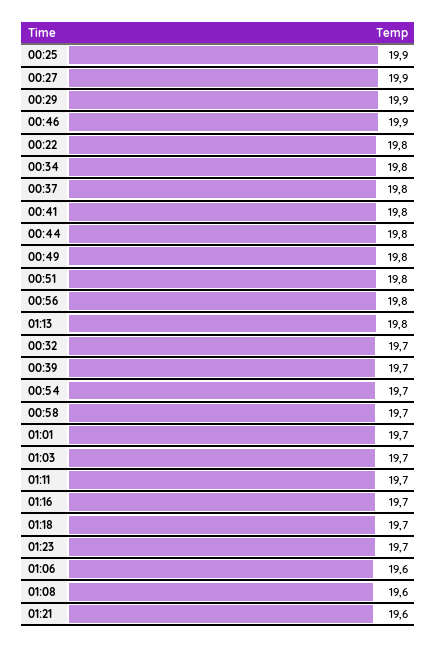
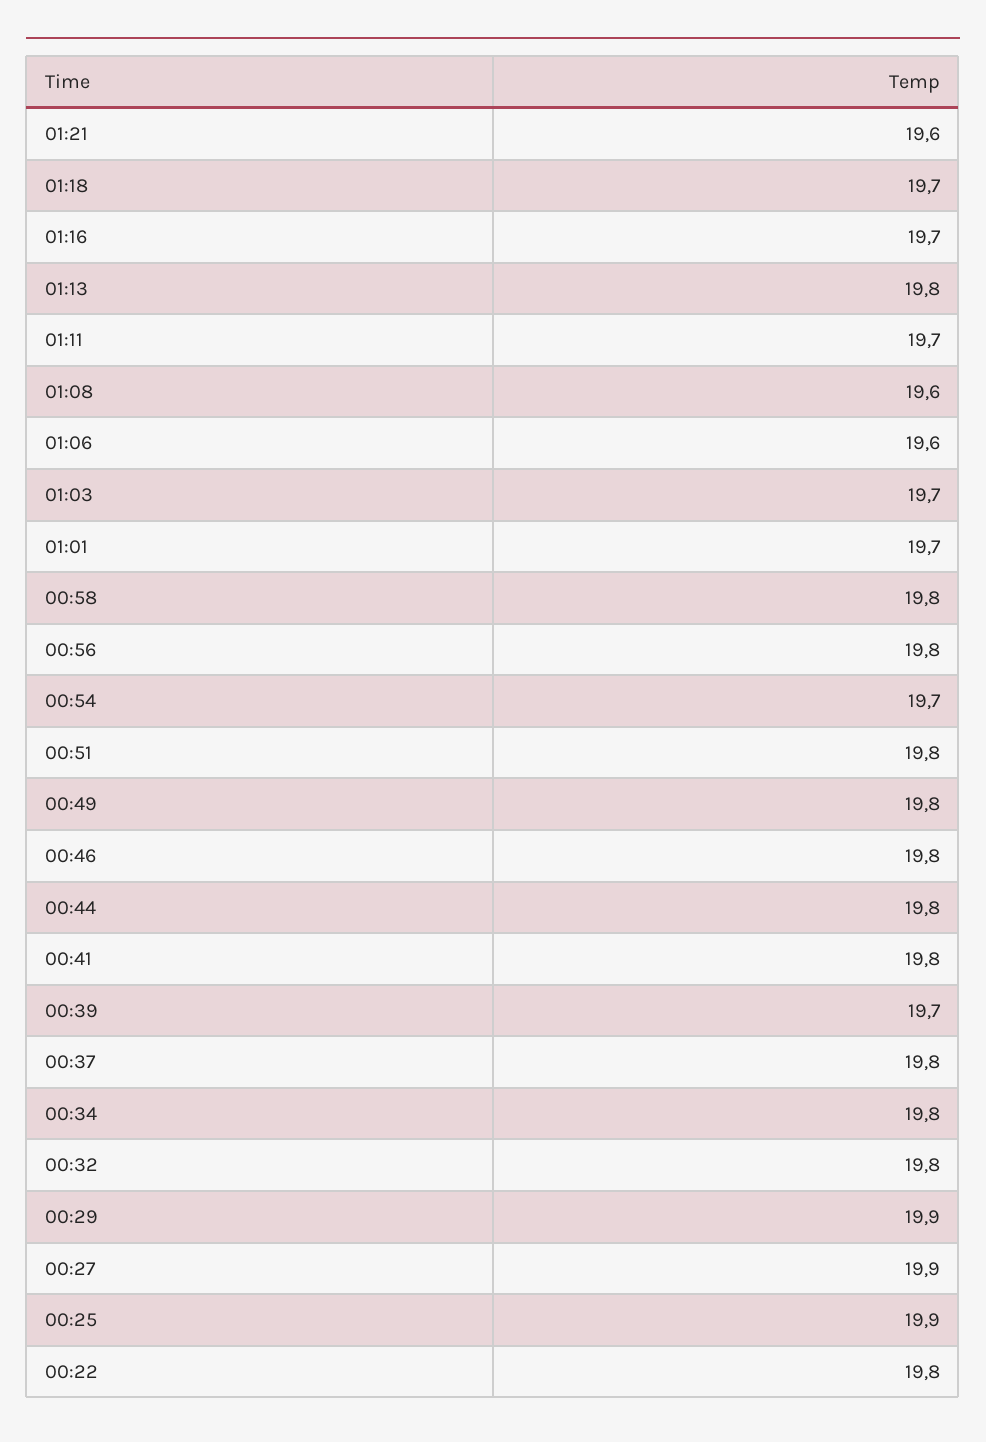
00:46: 19.9 -> 19.8
00:32: 19.7 -> 19.8
00:58: 19.7 -> 19.8
01:23: 19.7 -> none

